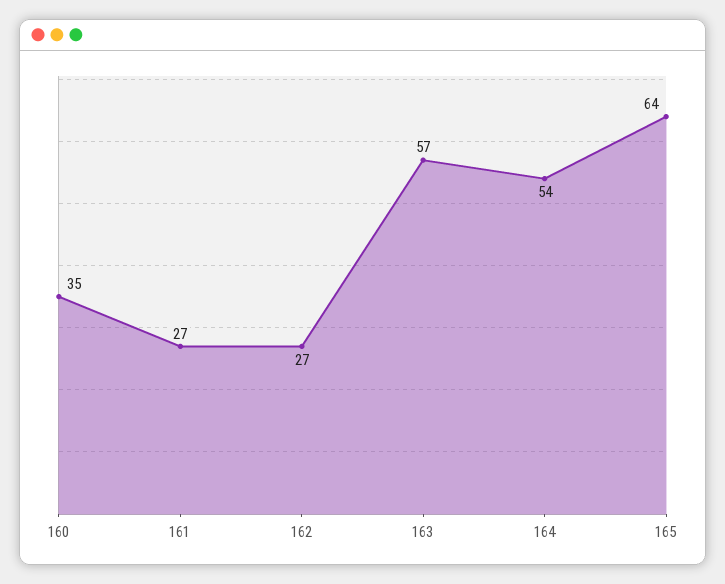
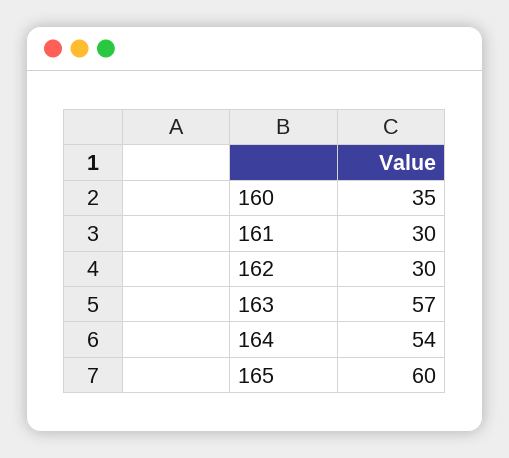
161: 27 -> 30
162: 27 -> 30
165: 64 -> 60

